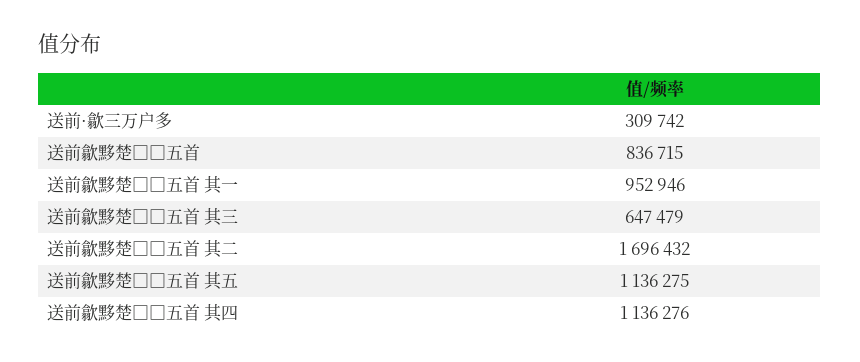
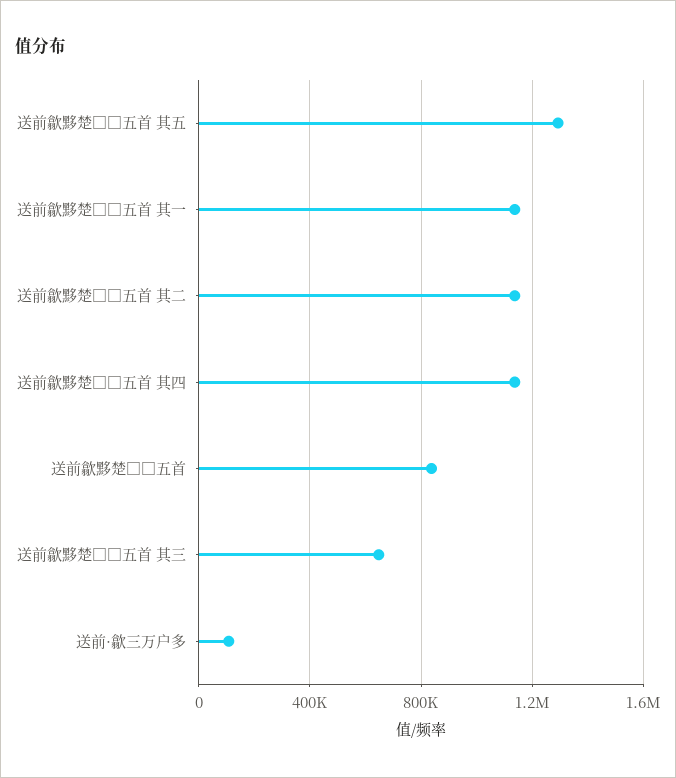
送前·歙三万户多: 309742 -> 100000
送前歙黟楚□□五首 其一: 952946 -> 1150000
送前歙黟楚□□五首 其二: 1696432 -> 1150000
送前歙黟楚□□五首 其五: 1136275 -> 1300000

